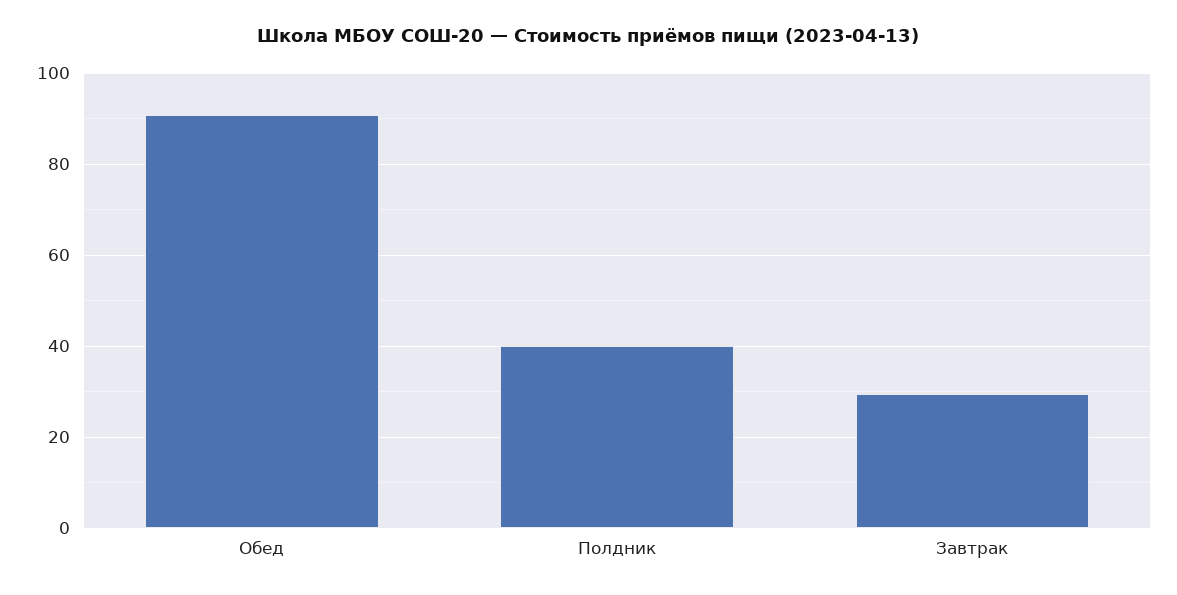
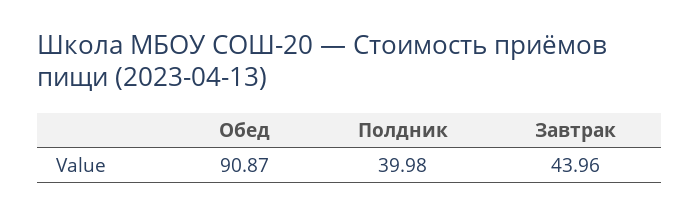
Завтрак: 30 -> 43.96

